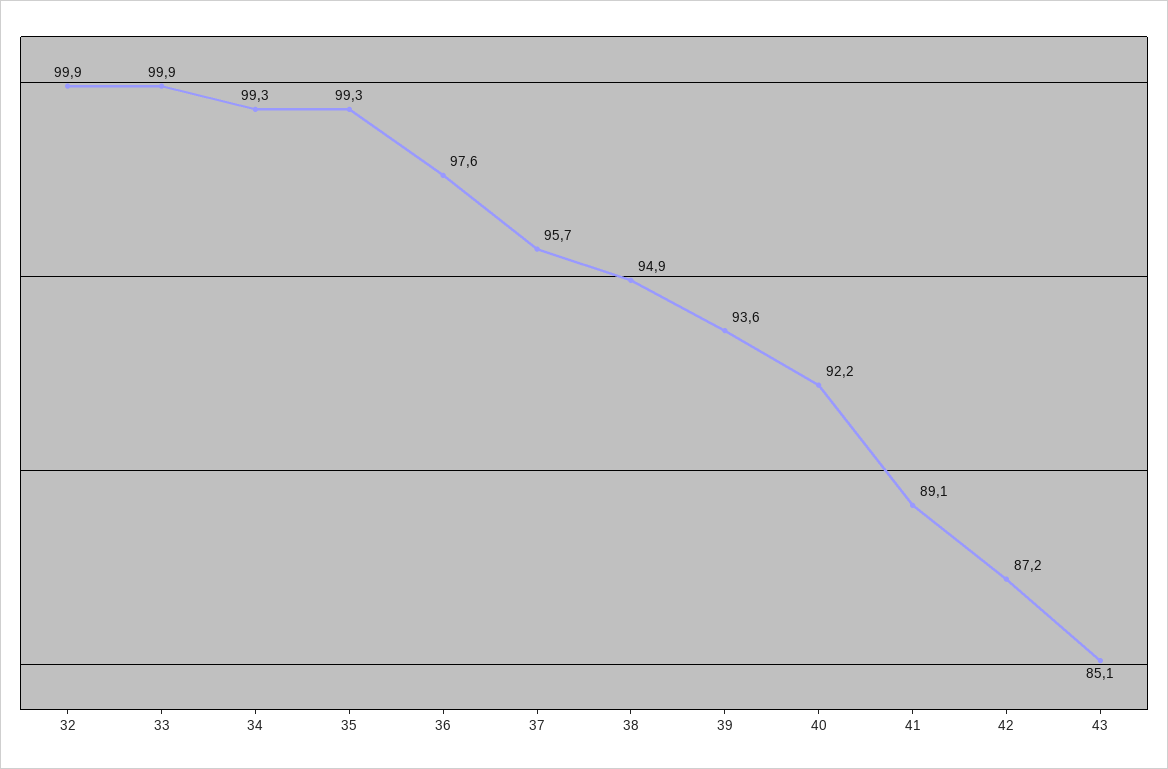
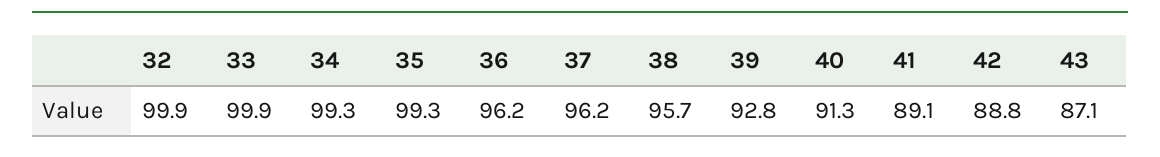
36: 97.6 -> 96.2
37: 95.7 -> 96.2
38: 94.9 -> 95.7
39: 93.6 -> 92.8
40: 92.2 -> 91.3
42: 87.2 -> 88.8
43: 85.1 -> 87.1

